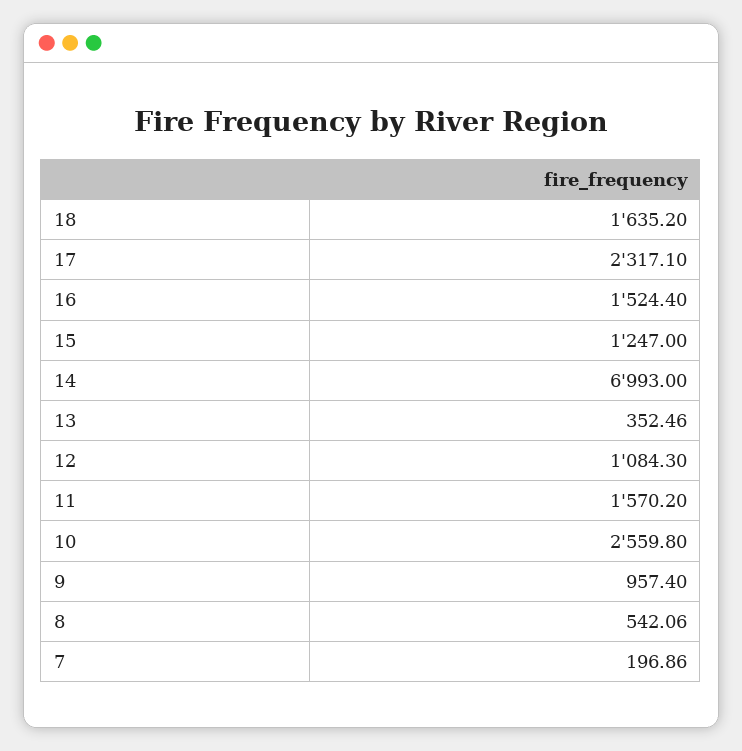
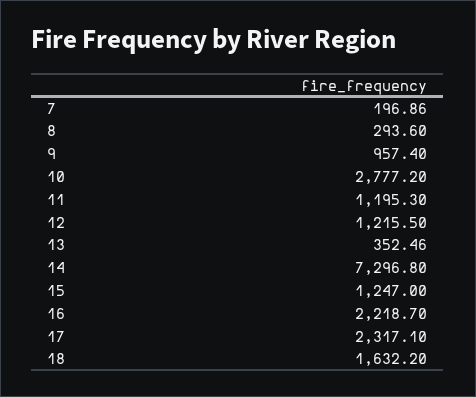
18: 1635.2 -> 1632.2
16: 1524.4 -> 2218.7
14: 6993 -> 7296.8
12: 1084.3 -> 1215.5
11: 1570.2 -> 1195.3
10: 2559.8 -> 2777.2
8: 542.06 -> 293.6

